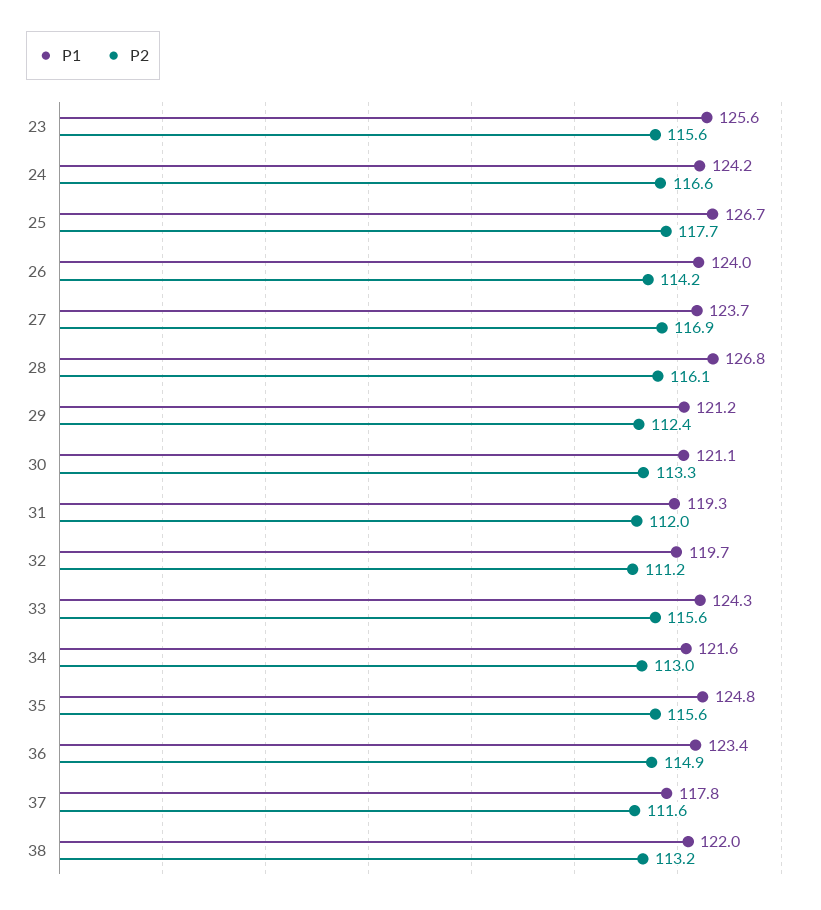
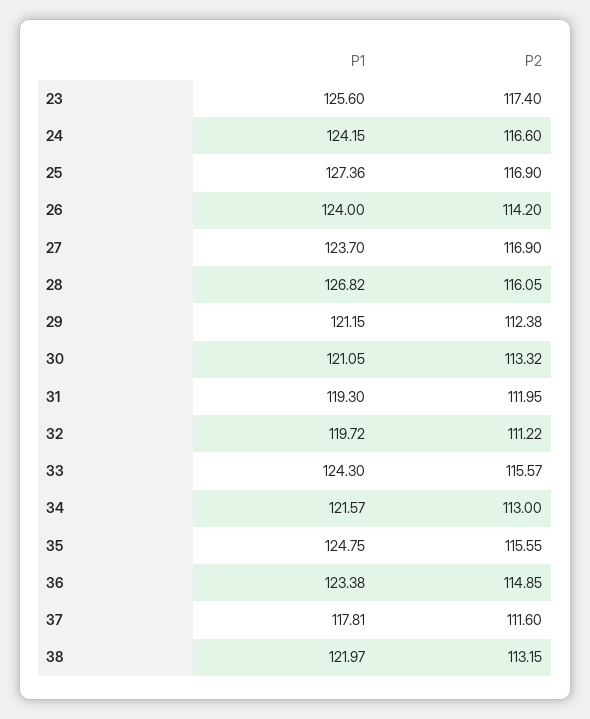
P2, 23: 115.6 -> 117.4
P1, 25: 126.7 -> 127.36
P2, 25: 117.7 -> 116.9

